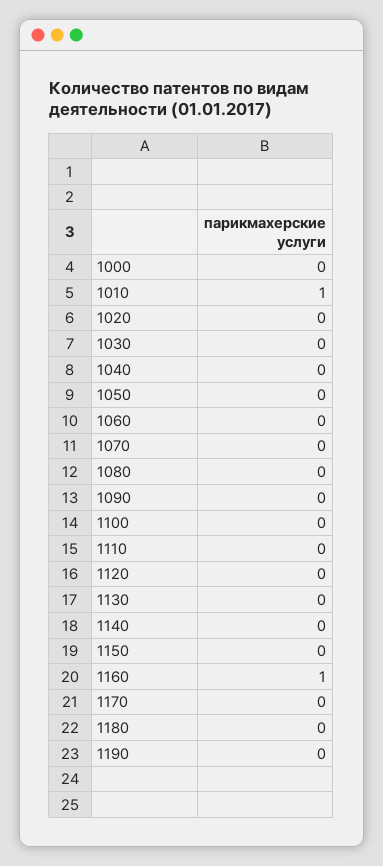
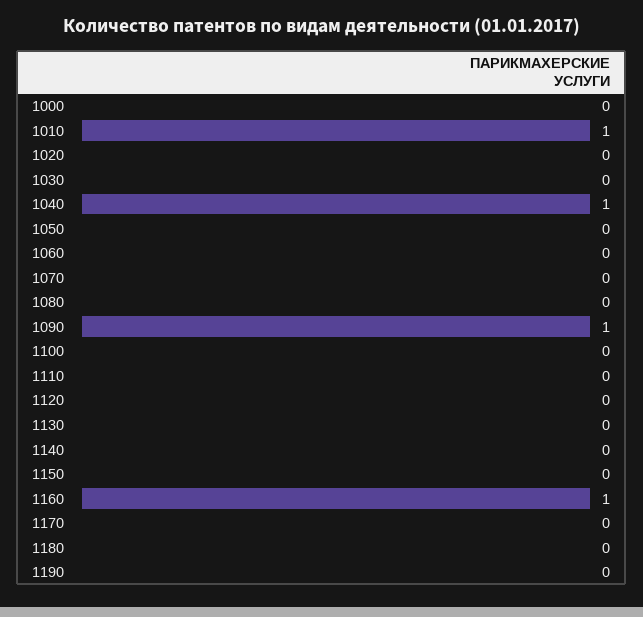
1040: 0 -> 1
1090: 0 -> 1

